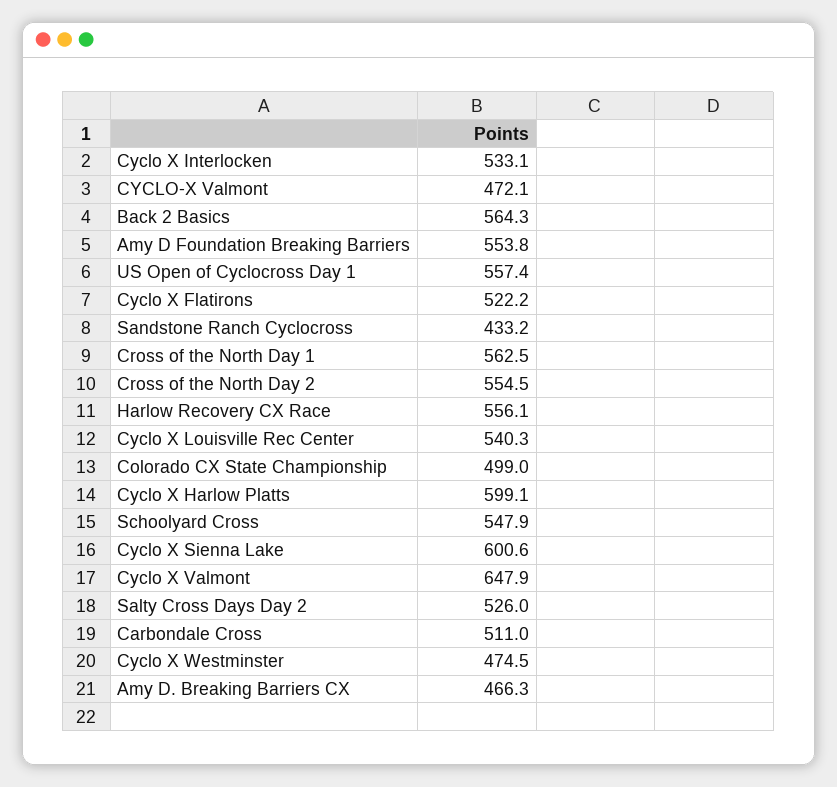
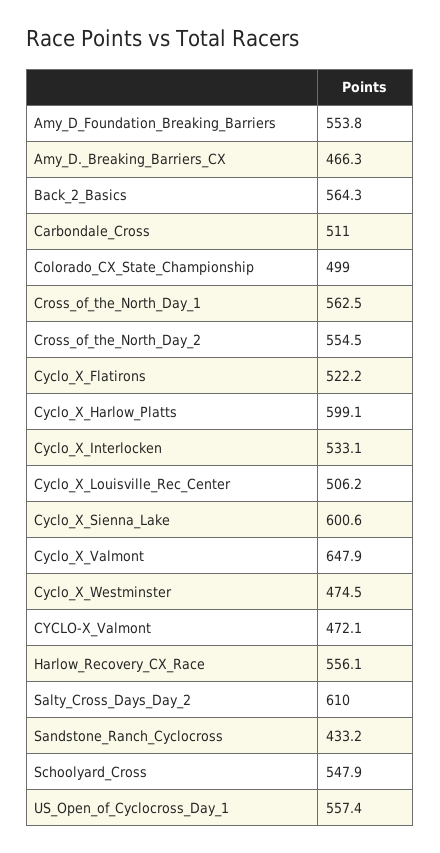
Cyclo X Louisville Rec Center: 540.3 -> 506.2
Salty Cross Days Day 2: 526 -> 610

